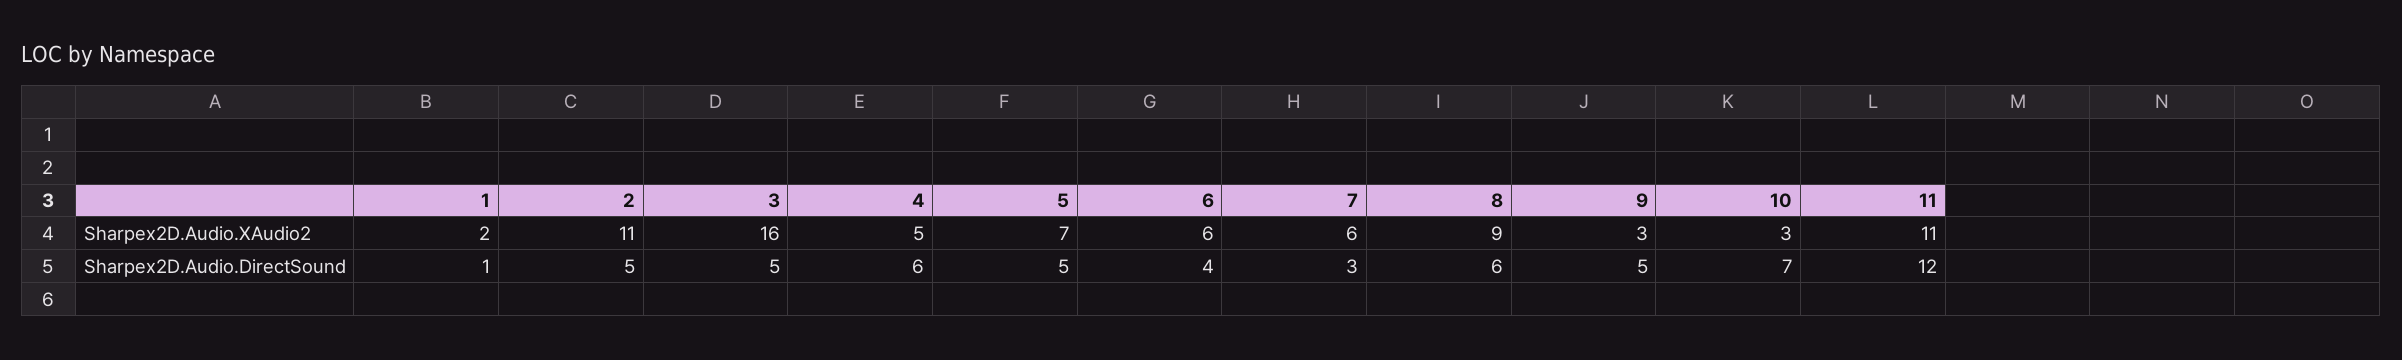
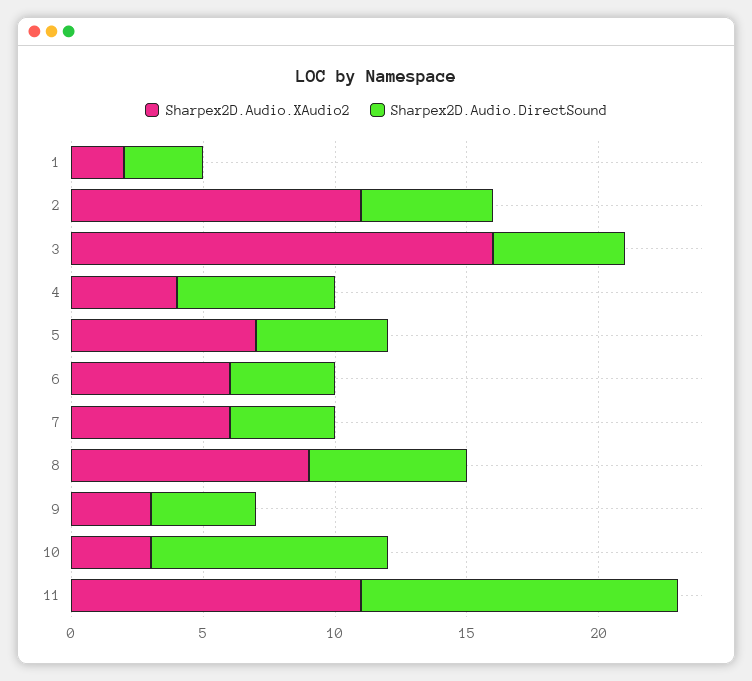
Sharpex2D.Audio.XAudio2, 4: 5 -> 4
Sharpex2D.Audio.DirectSound, 1: 1 -> 3
Sharpex2D.Audio.DirectSound, 7: 3 -> 4
Sharpex2D.Audio.DirectSound, 9: 5 -> 4
Sharpex2D.Audio.DirectSound, 10: 7 -> 9

